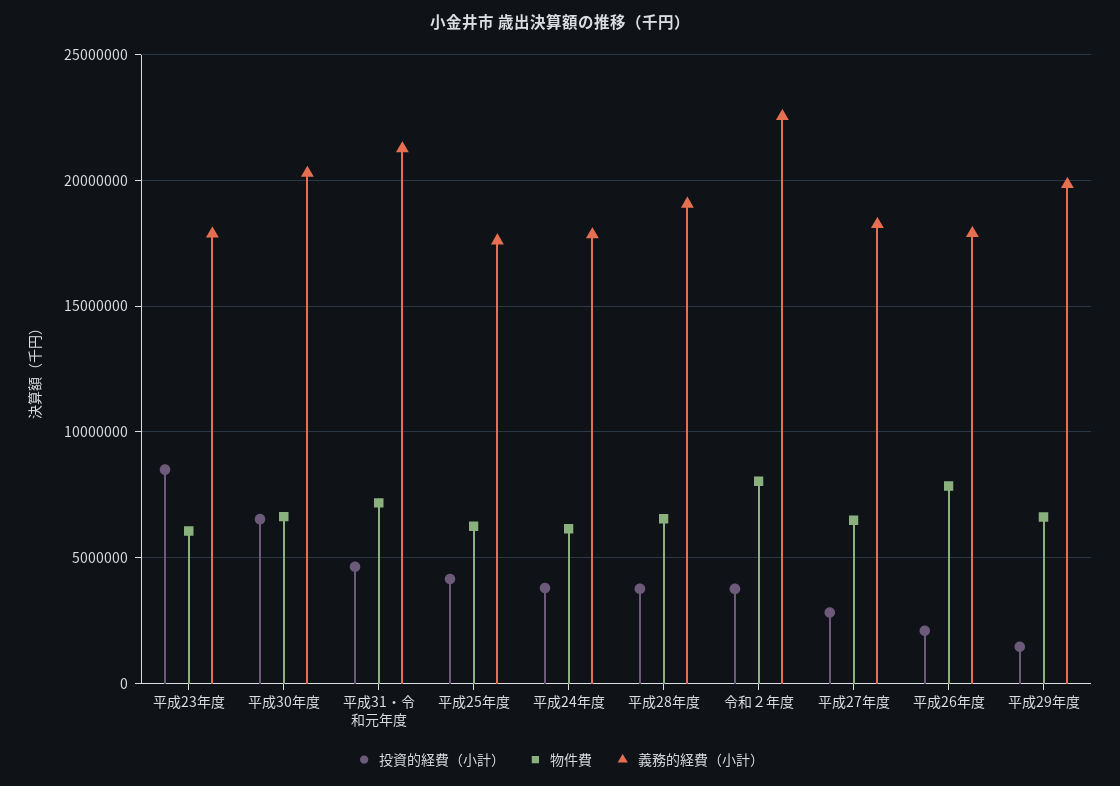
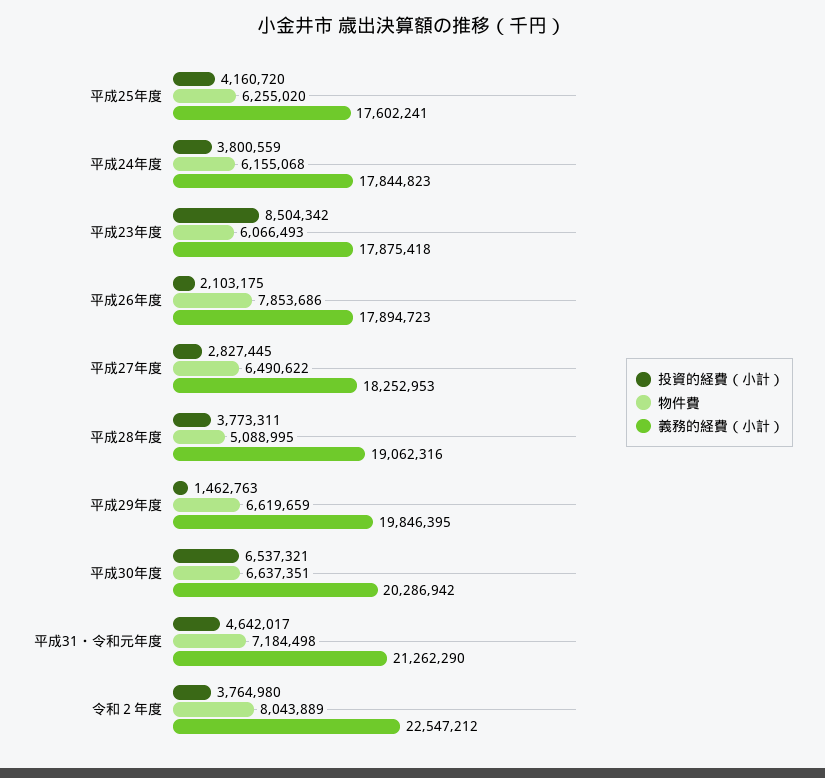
物件費, 平成28年度: 6500000 -> 5088995

